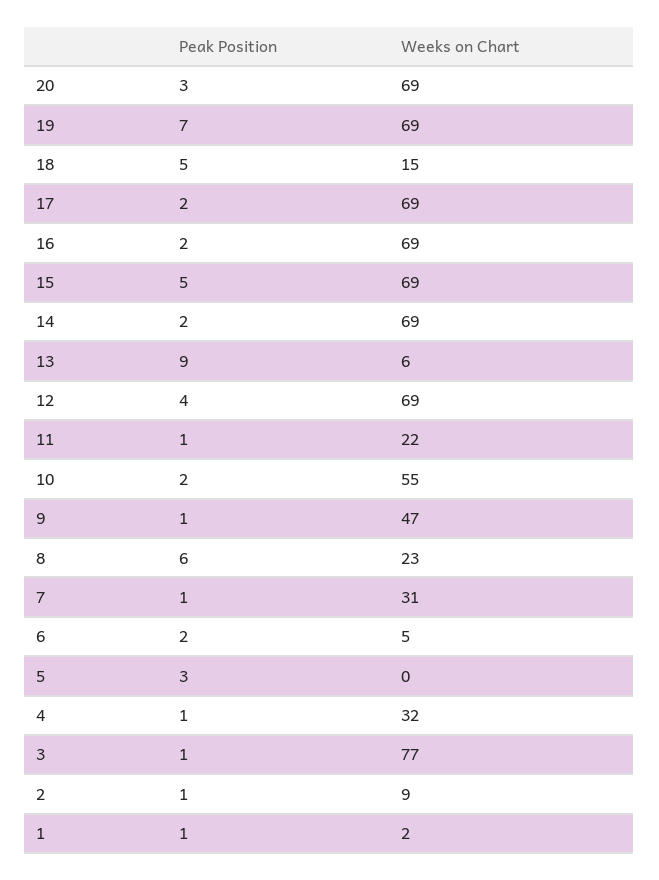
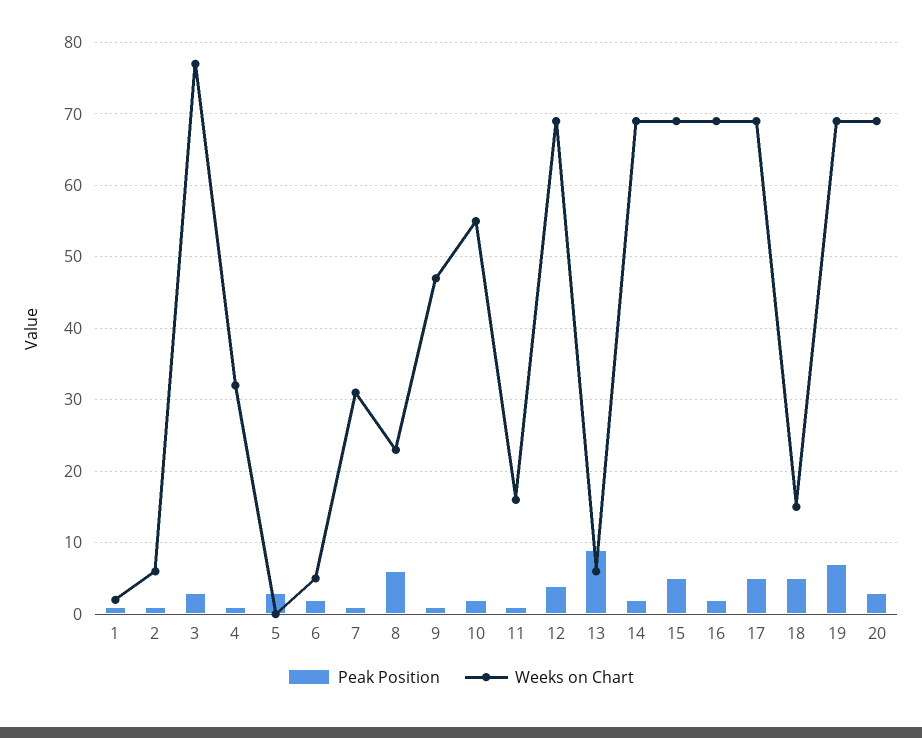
Peak Position, 17: 2 -> 5
Weeks on Chart, 11: 22 -> 16
Peak Position, 3: 1 -> 3
Weeks on Chart, 2: 9 -> 6

